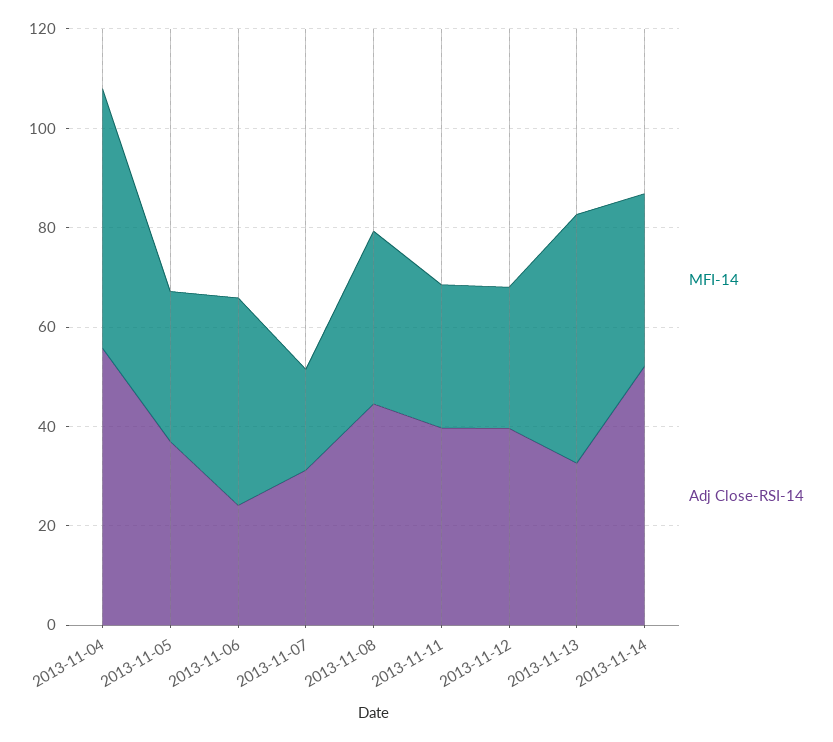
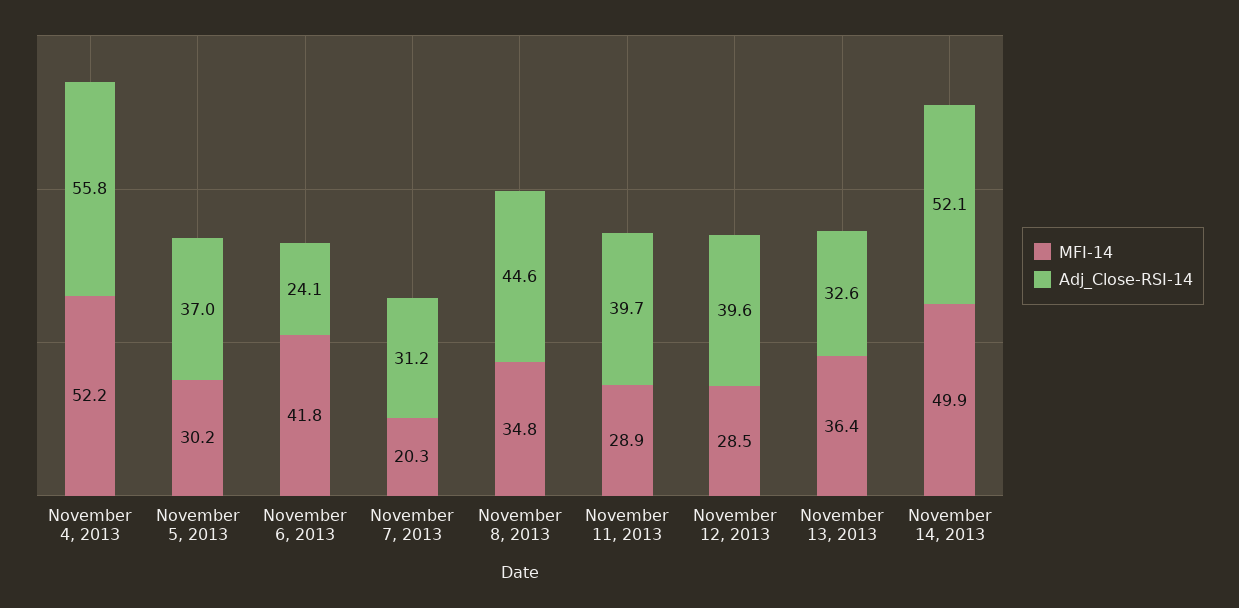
MFI-14, 2013-11-13: 50 -> 36.4
MFI-14, 2013-11-14: 35 -> 49.9

